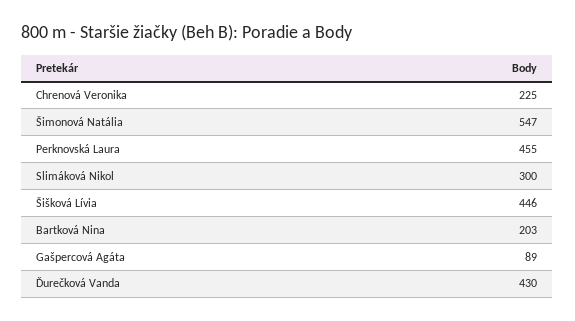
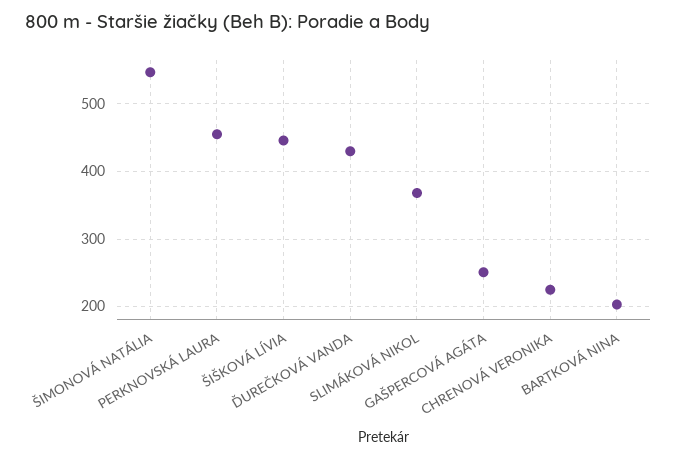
Slimáková Nikol: 300 -> 370
Gašpercová Agáta: 89 -> 250

